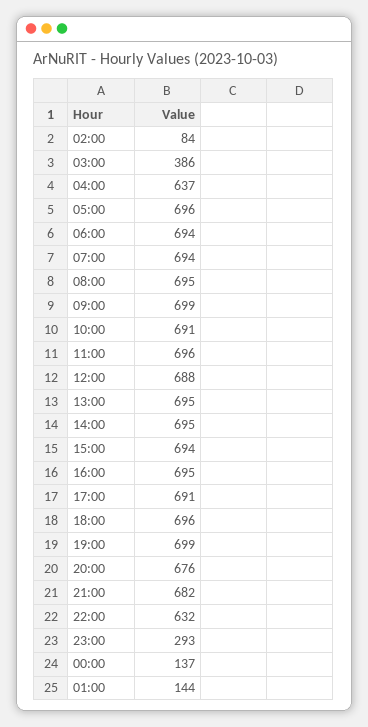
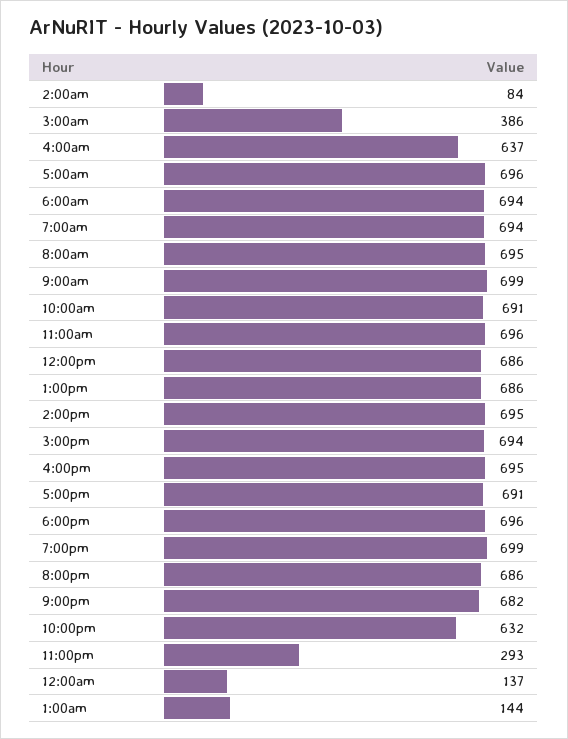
12:00: 688 -> 686
13:00: 695 -> 686
20:00: 676 -> 686

